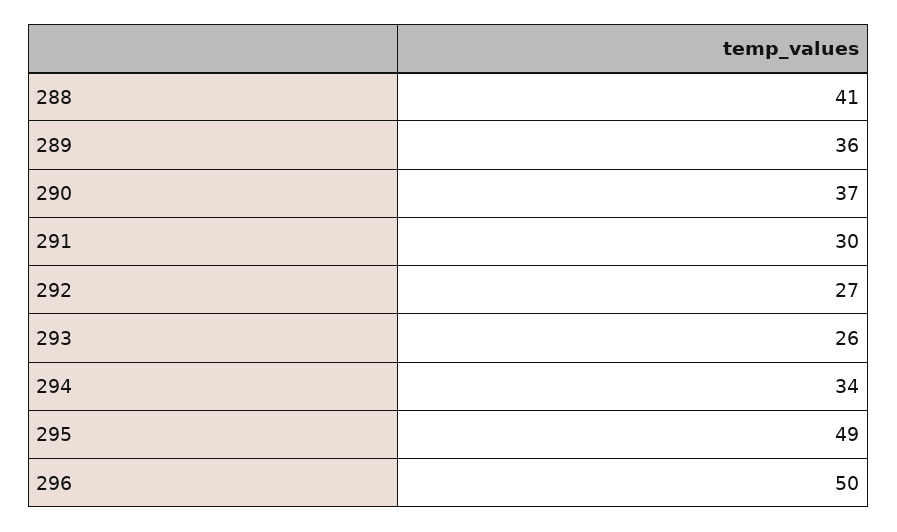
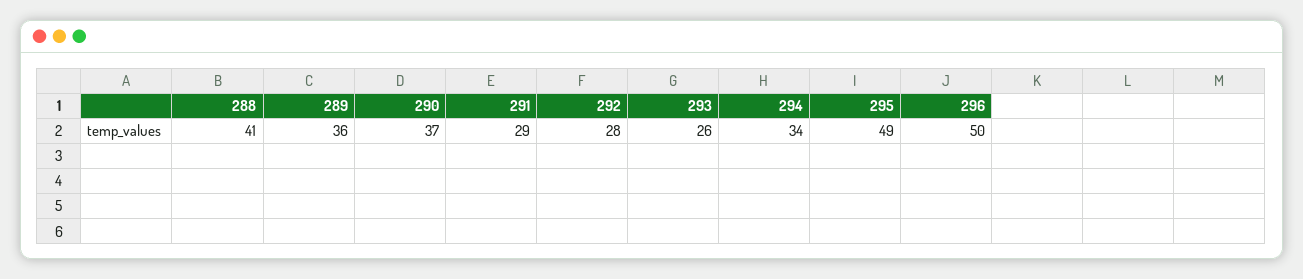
291: 30 -> 29
292: 27 -> 28

